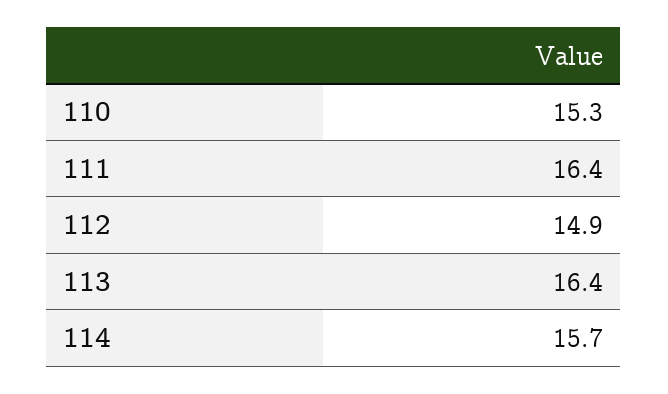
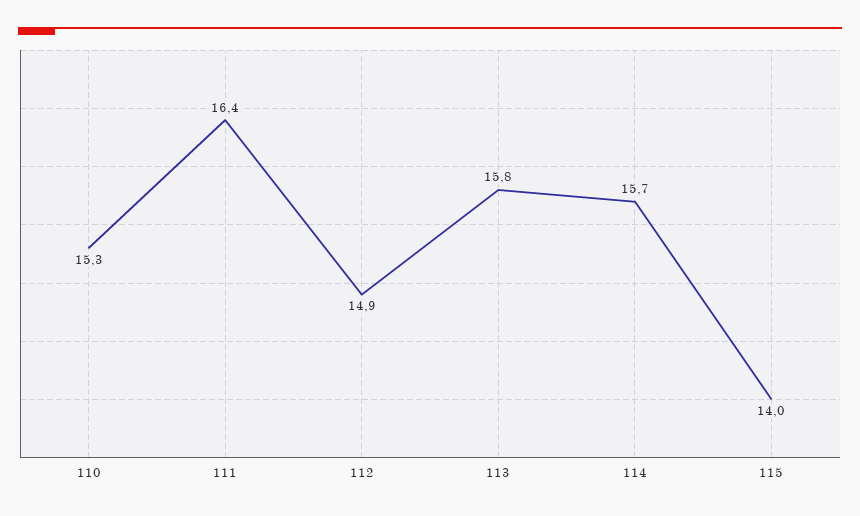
113: 16.4 -> 15.8
115: none -> 14

